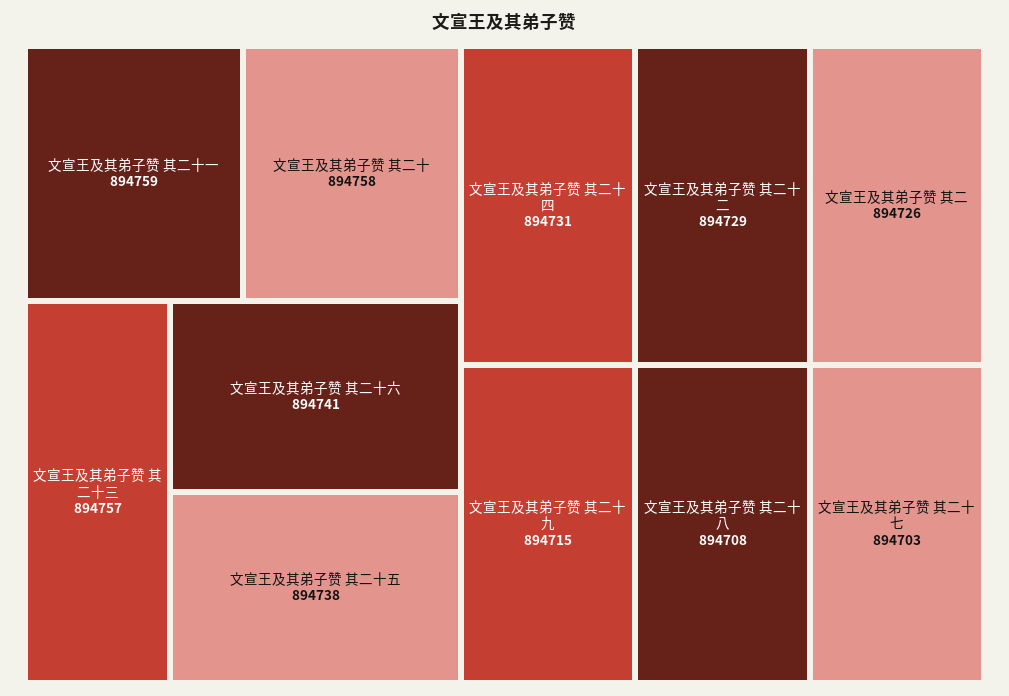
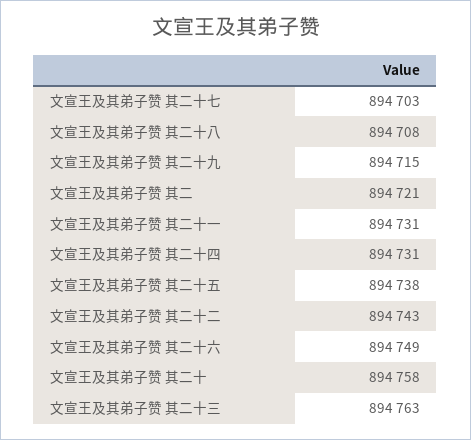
文宣王及其弟子赞 其二十一: 894759 -> 894731
文宣王及其弟子赞 其二十三: 894757 -> 894763
文宣王及其弟子赞 其二十六: 894741 -> 894749
文宣王及其弟子赞 其二十二: 894729 -> 894743
文宣王及其弟子赞 其二: 894726 -> 894721

